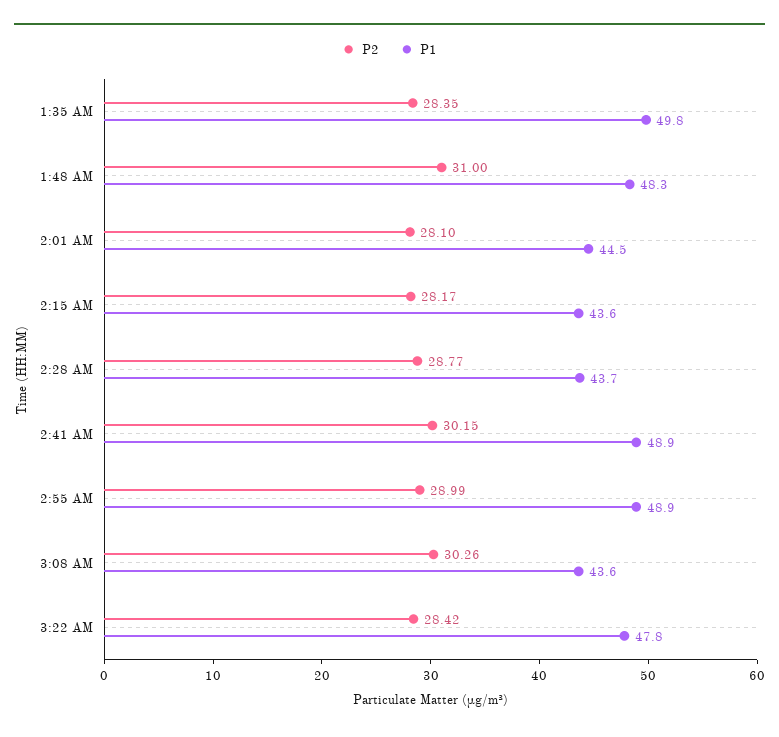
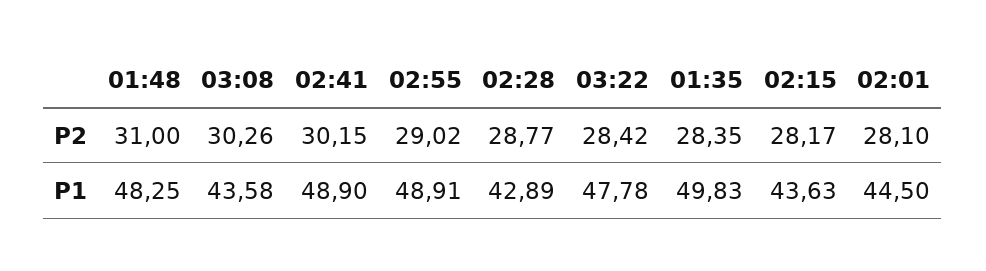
P1, 2:28 AM: 43.7 -> 42.89
P2, 2:55 AM: 28.99 -> 29.02

